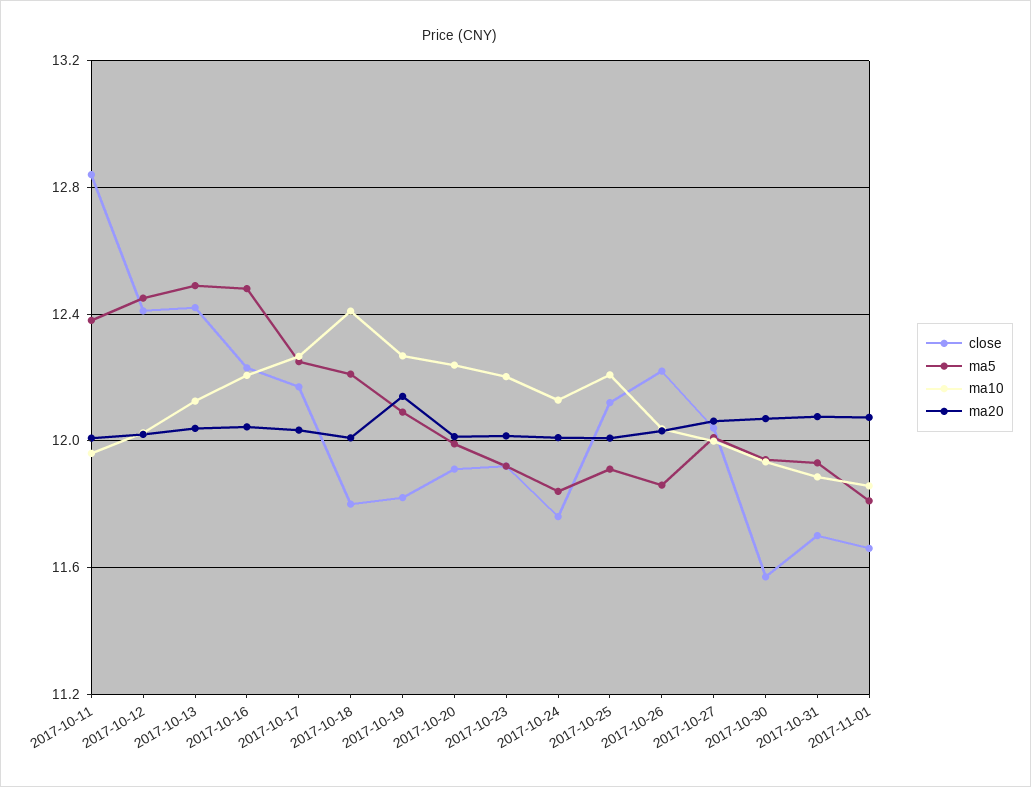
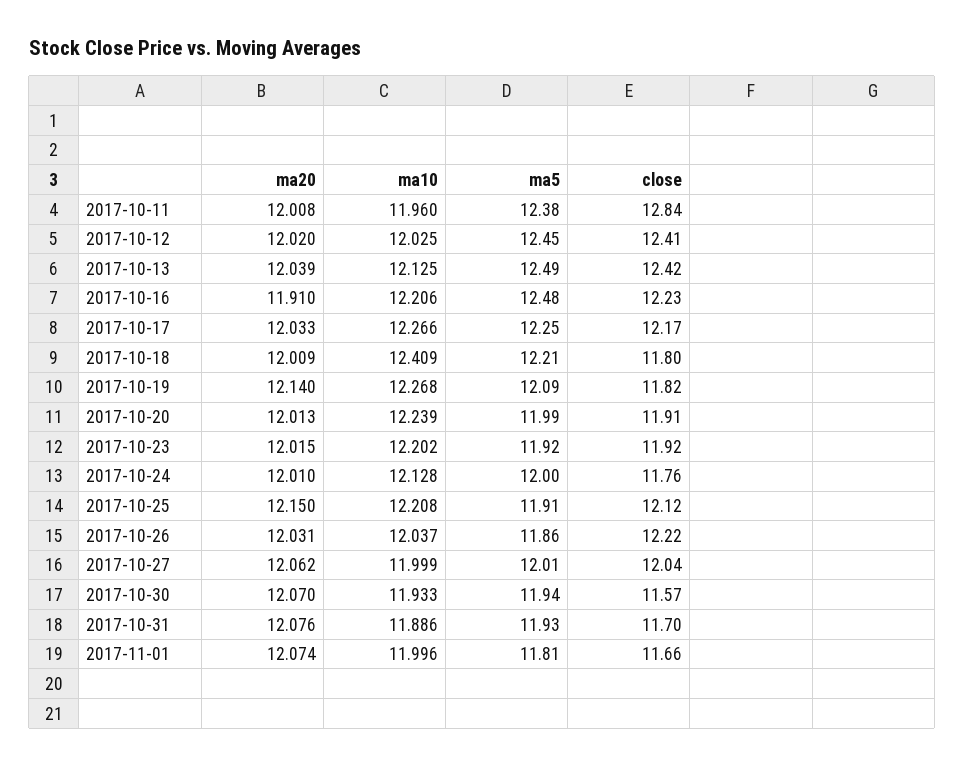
ma20, 2017-10-16: 12.05 -> 11.91
ma5, 2017-10-24: 11.85 -> 12
ma20, 2017-10-25: 12 -> 12.15
ma10, 2017-11-01: 11.85 -> 11.996

